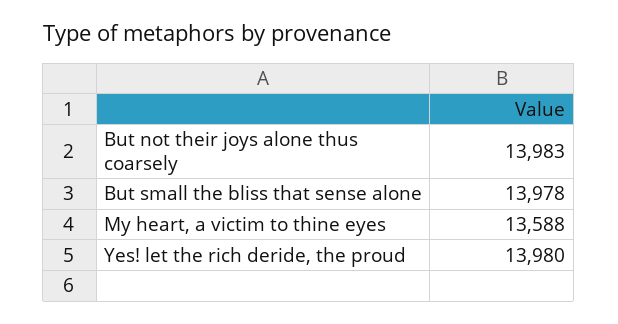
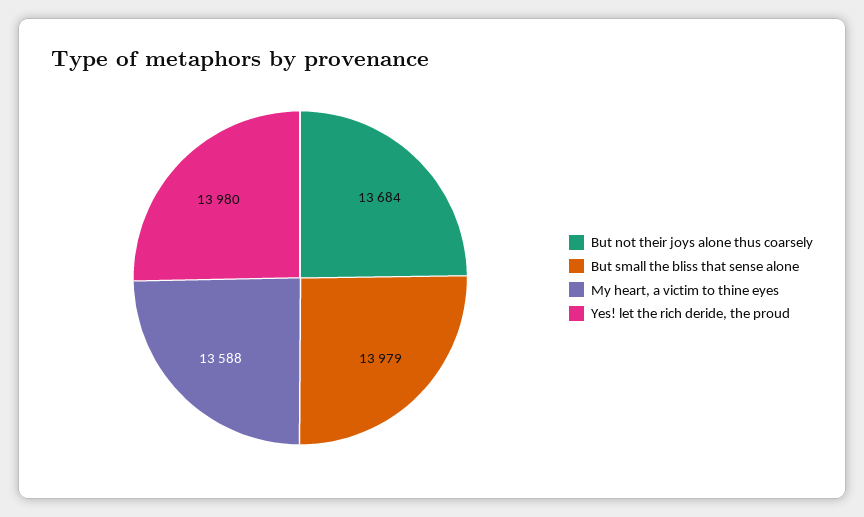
But not their joys alone thus coarsely: 13983 -> 13684
But small the bliss that sense alone: 13978 -> 13979

